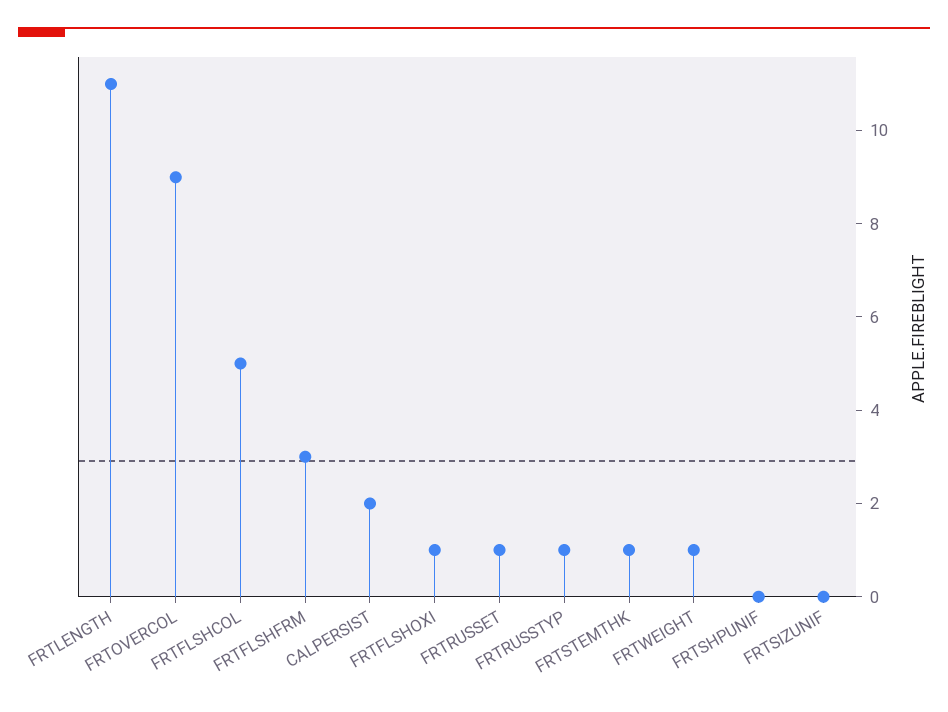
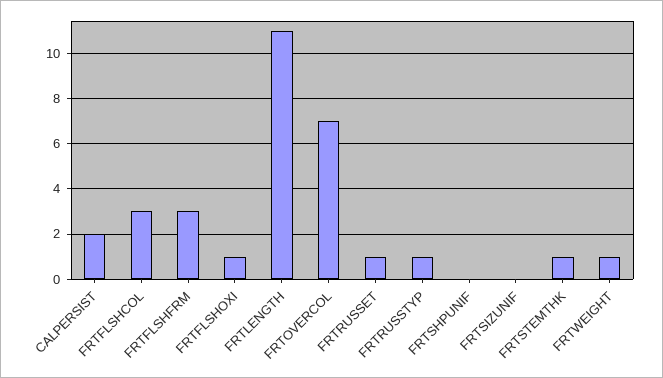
FRTOVERCOL: 9 -> 7
FRTFLSHCOL: 5 -> 3

